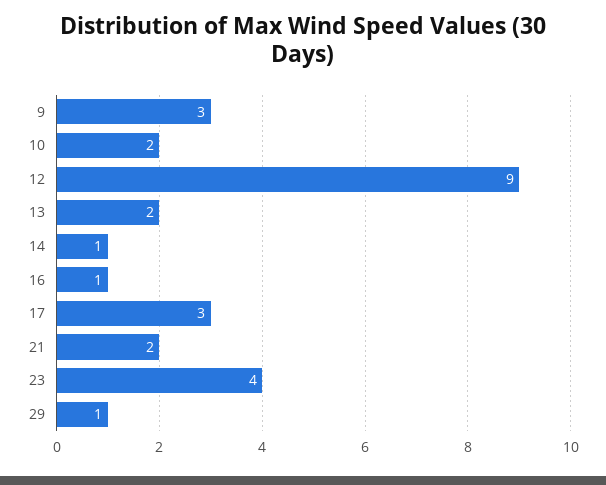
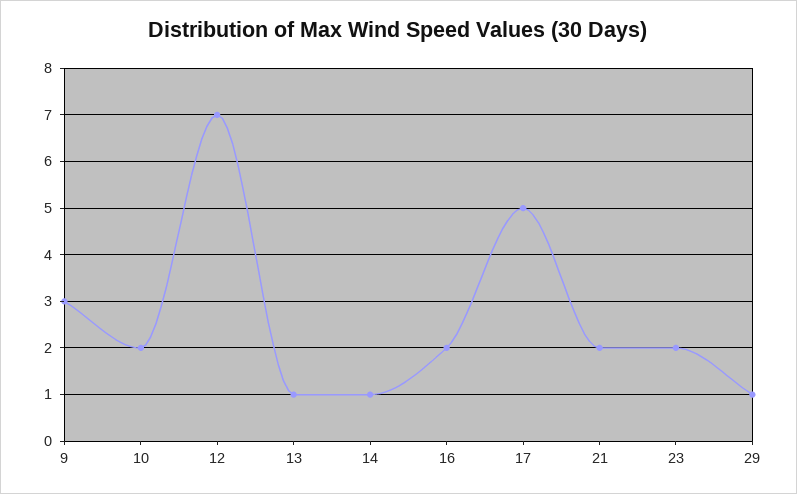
12: 9 -> 7
13: 2 -> 1
16: 1 -> 2
17: 3 -> 5
23: 4 -> 2

